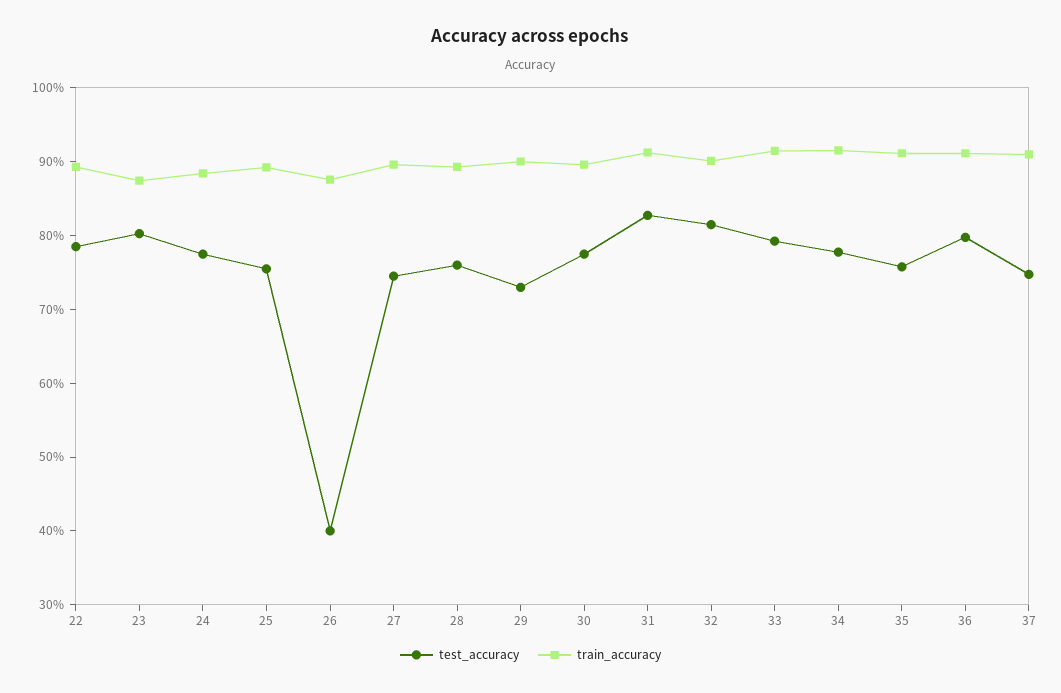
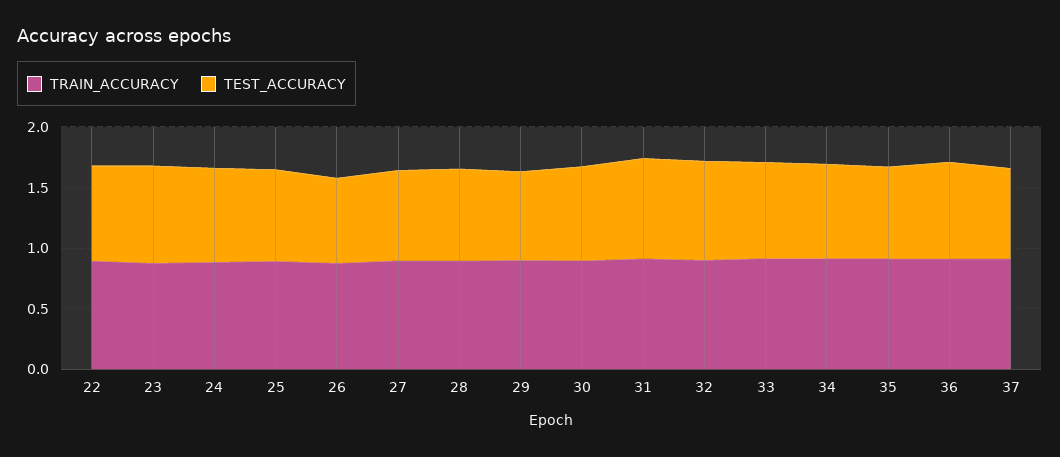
test_accuracy, 26: 0.4 -> 0.7

